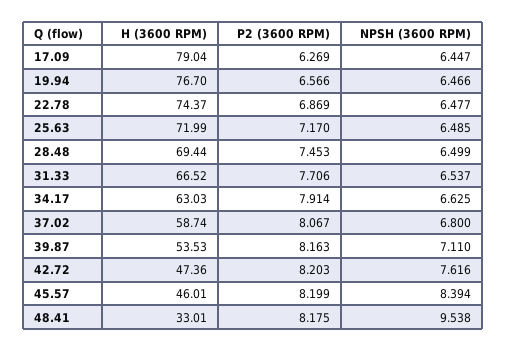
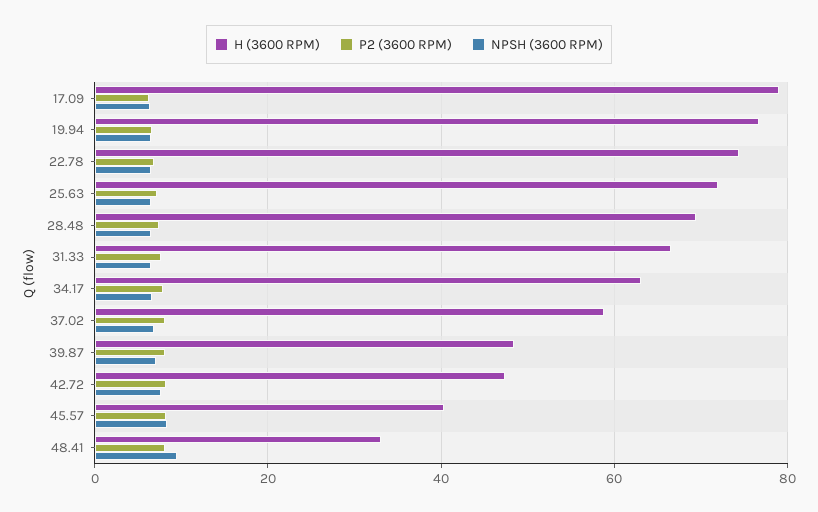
H (3600 RPM), 39.87: 53.53 -> 48
H (3600 RPM), 45.57: 46.01 -> 40

